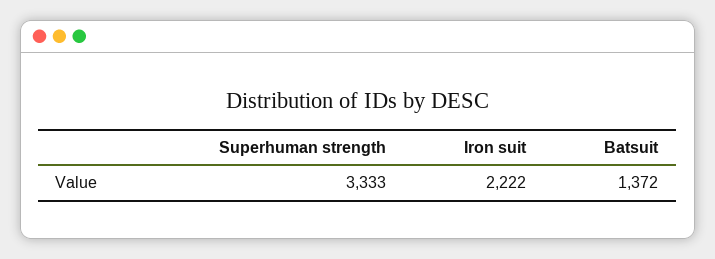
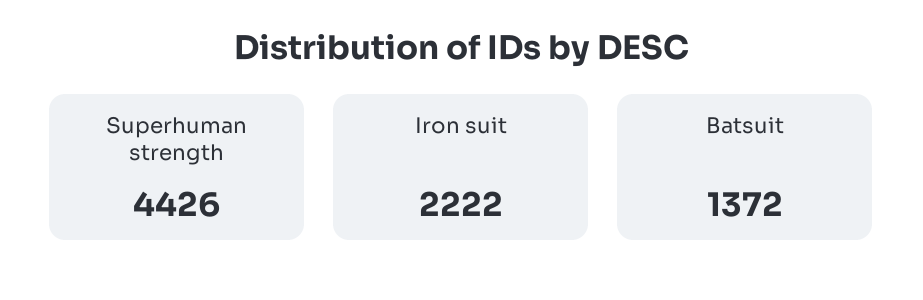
Superhuman strength: 3333 -> 4426

